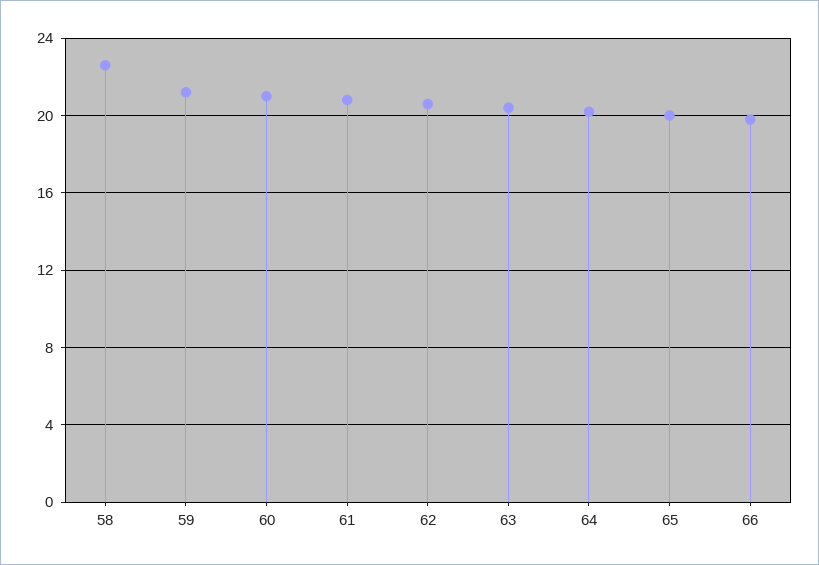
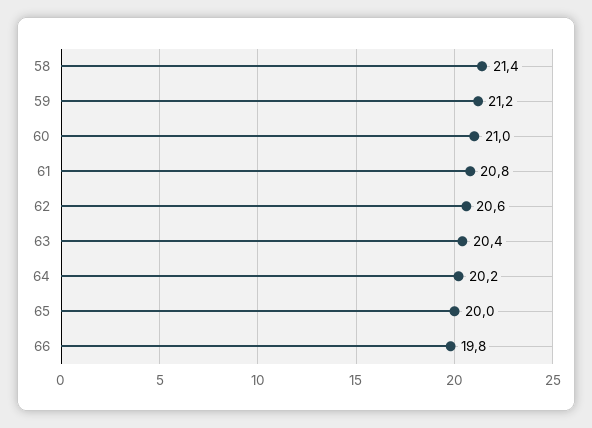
58: 22.5 -> 21.4

